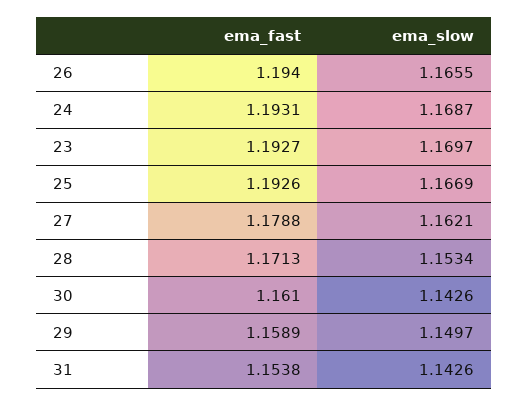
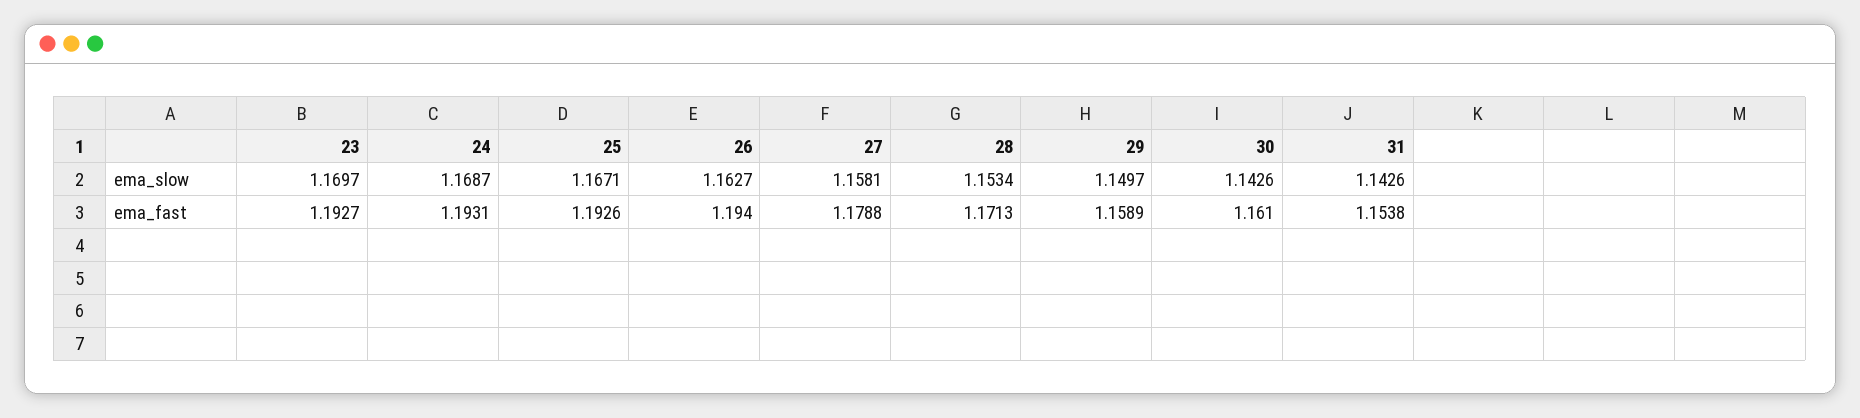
ema_slow, 26: 1.1655 -> 1.1627
ema_slow, 25: 1.1669 -> 1.1671
ema_slow, 27: 1.1621 -> 1.1581

